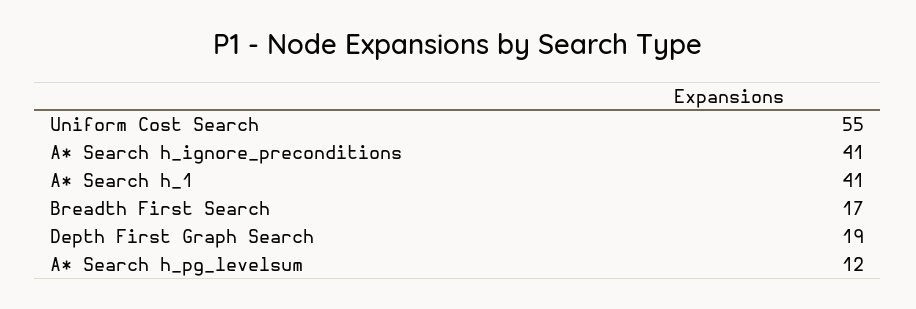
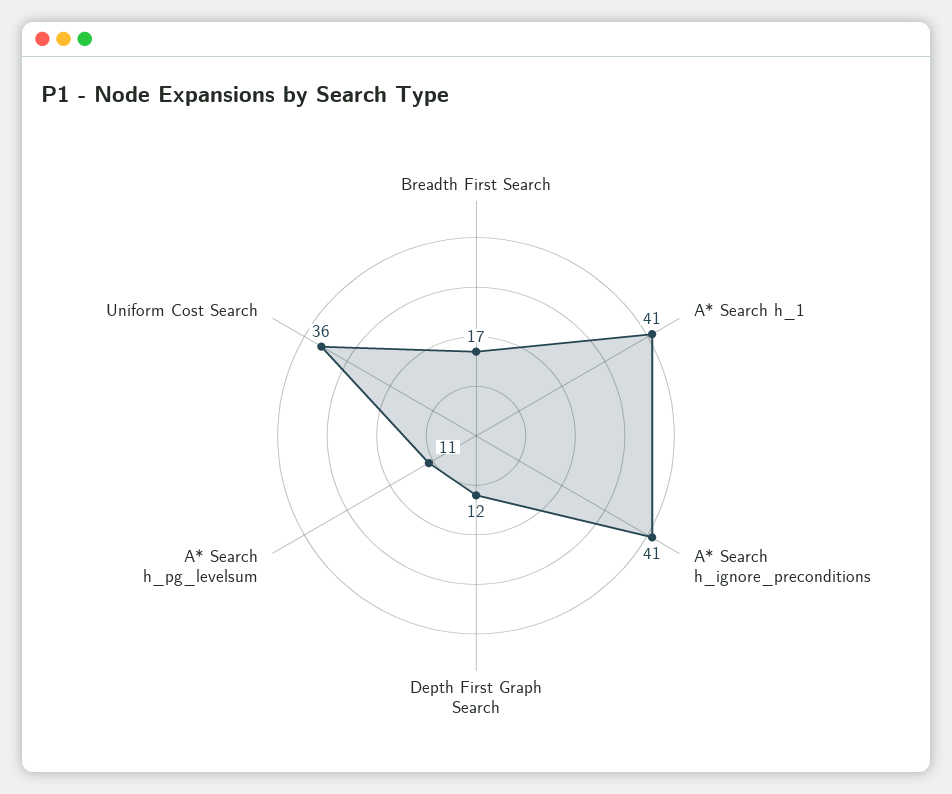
Uniform Cost Search: 55 -> 36
Depth First Graph Search: 19 -> 12
A* Search h_pg_levelsum: 12 -> 11

